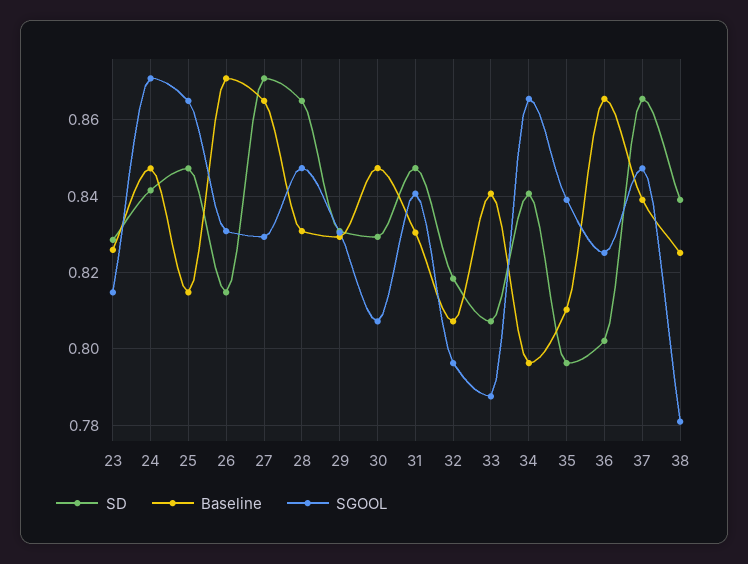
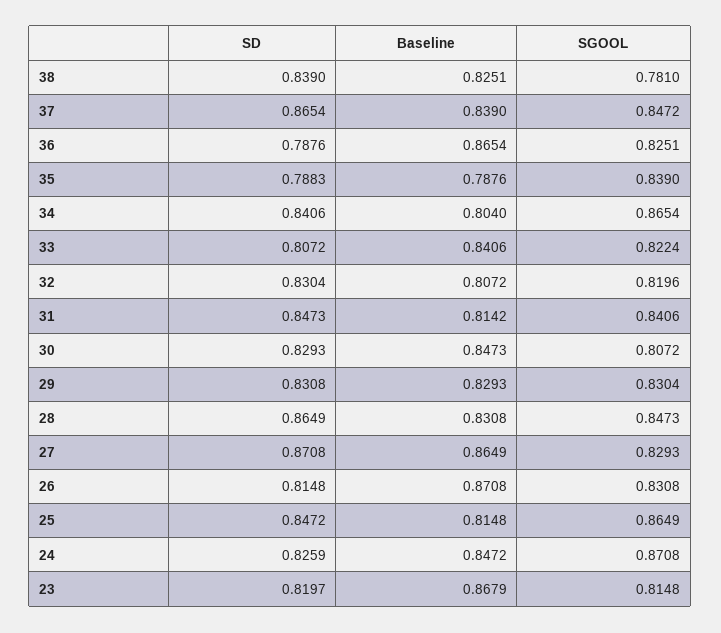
SD, 23: 0.828 -> 0.8197
Baseline, 23: 0.826 -> 0.8679
SD, 24: 0.842 -> 0.8259
Baseline, 31: 0.83 -> 0.8142
SD, 32: 0.818 -> 0.8304
SGOOL, 32: 0.796 -> 0.8196
SGOOL, 33: 0.788 -> 0.8224
Baseline, 34: 0.796 -> 0.804
SD, 35: 0.796 -> 0.7883
Baseline, 35: 0.81 -> 0.7876
SD, 36: 0.802 -> 0.7876

